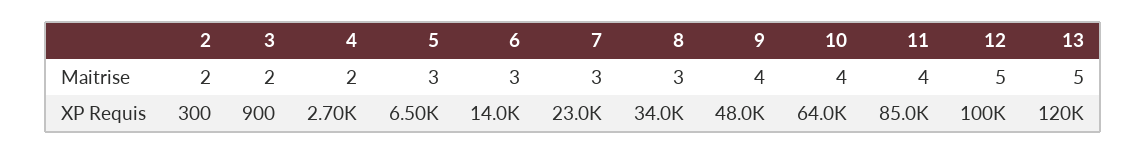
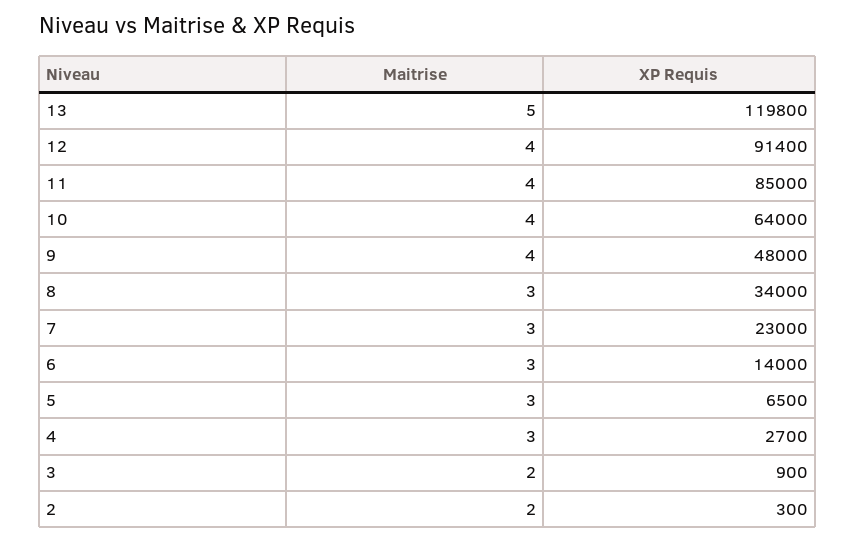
4, Maitrise: 2 -> 3
12, Maitrise: 5 -> 4
12, XP Requis: 100000 -> 91400

